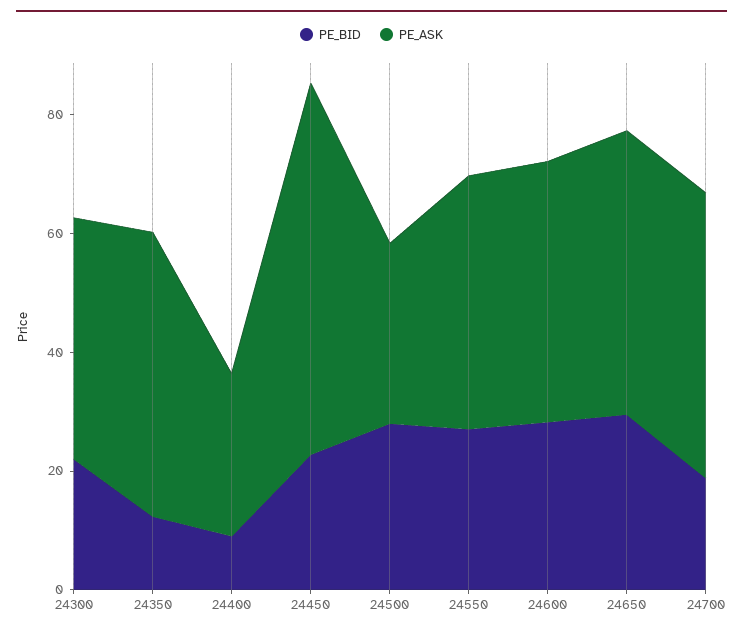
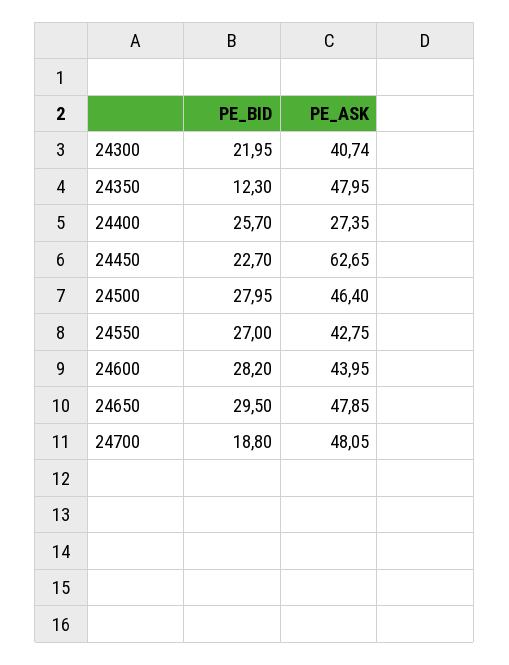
PE_BID, 24400: 10 -> 25.7
PE_ASK, 24500: 30 -> 46.4

